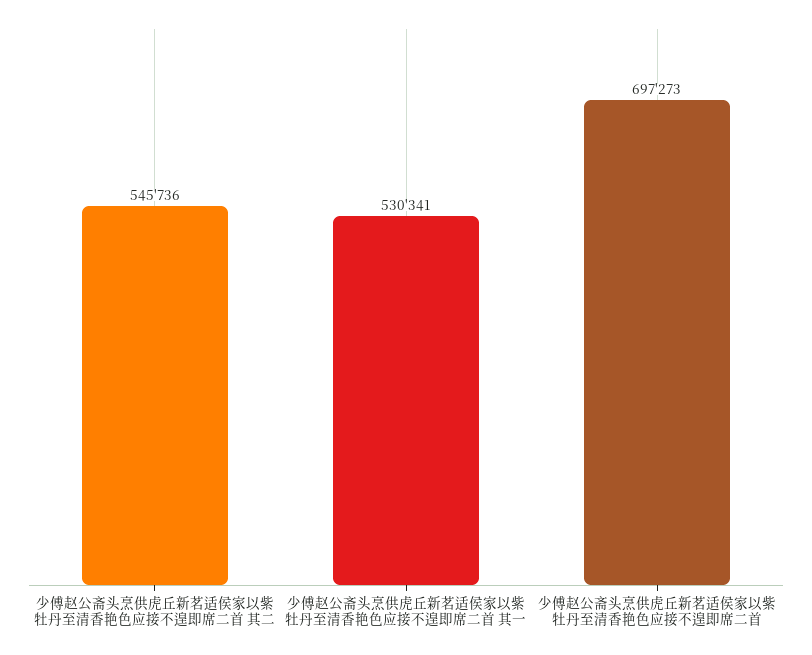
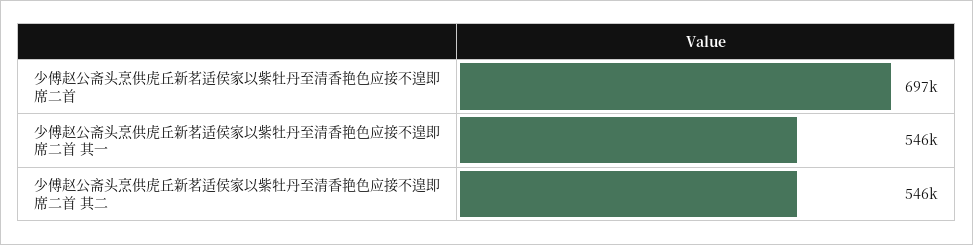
少傅赵公斋头烹供虎丘新茗适侯家以紫牡丹至清香艳色应接不遑即席二首 其一: 530341 -> 546000

